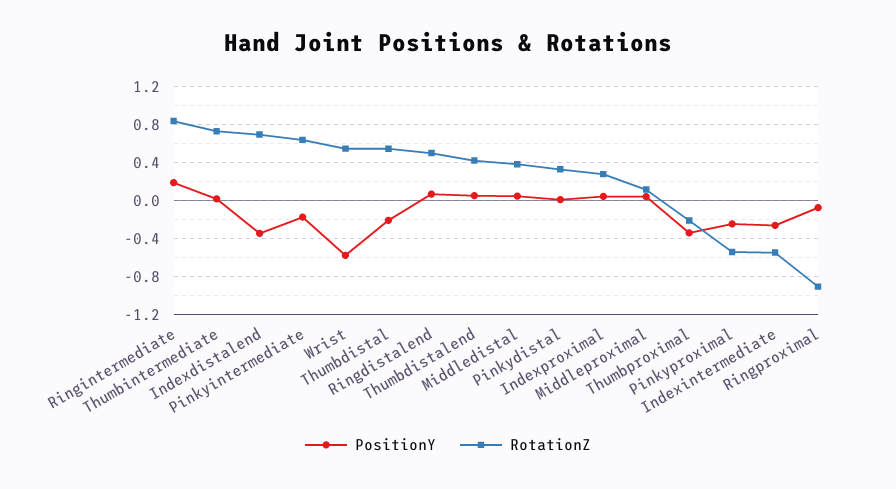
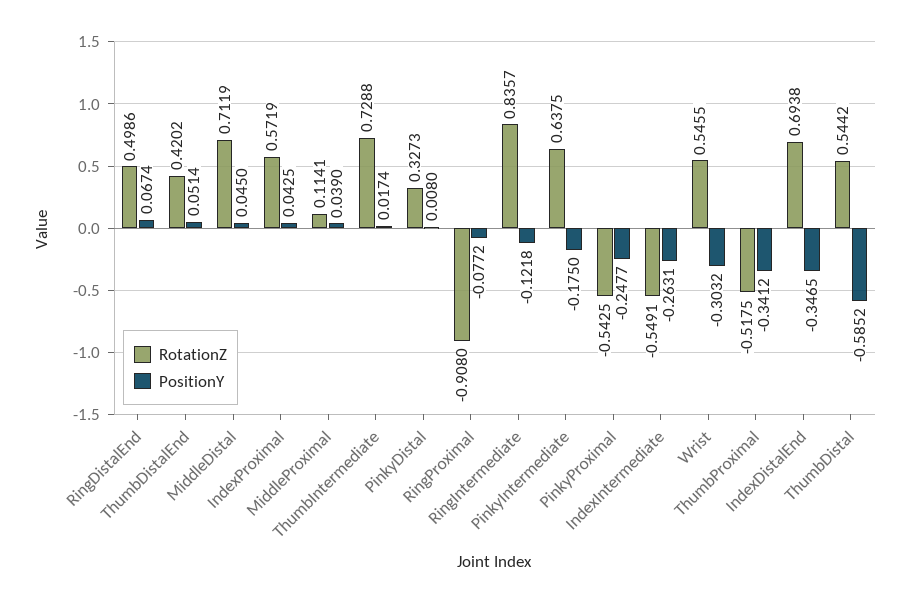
PositionY, Ringintermediate: 0.2 -> -0.1218
PositionY, Wrist: -0.6 -> -0.3032
PositionY, Thumbdistal: -0.2 -> -0.5852
RotationZ, Middledistal: 0.4 -> 0.7119
RotationZ, Indexproximal: 0.3 -> 0.5719
RotationZ, Thumbproximal: -0.2 -> -0.5175

